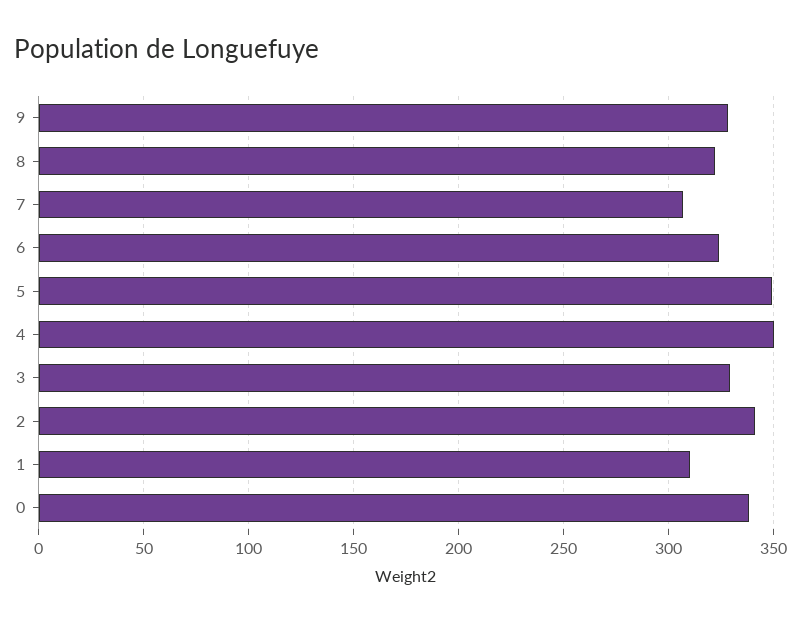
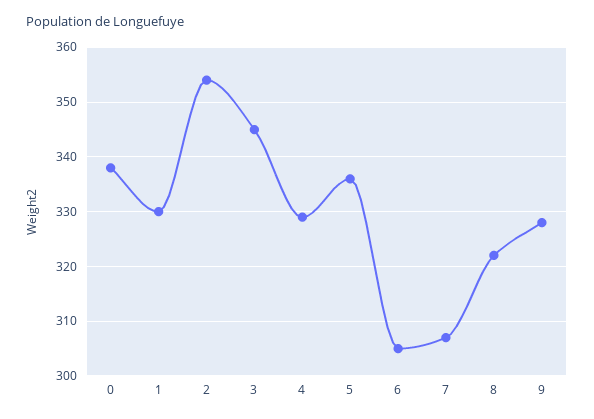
6: 325 -> 305
5: 350 -> 335
4: 350 -> 330
3: 330 -> 345
2: 340 -> 355
1: 310 -> 330

